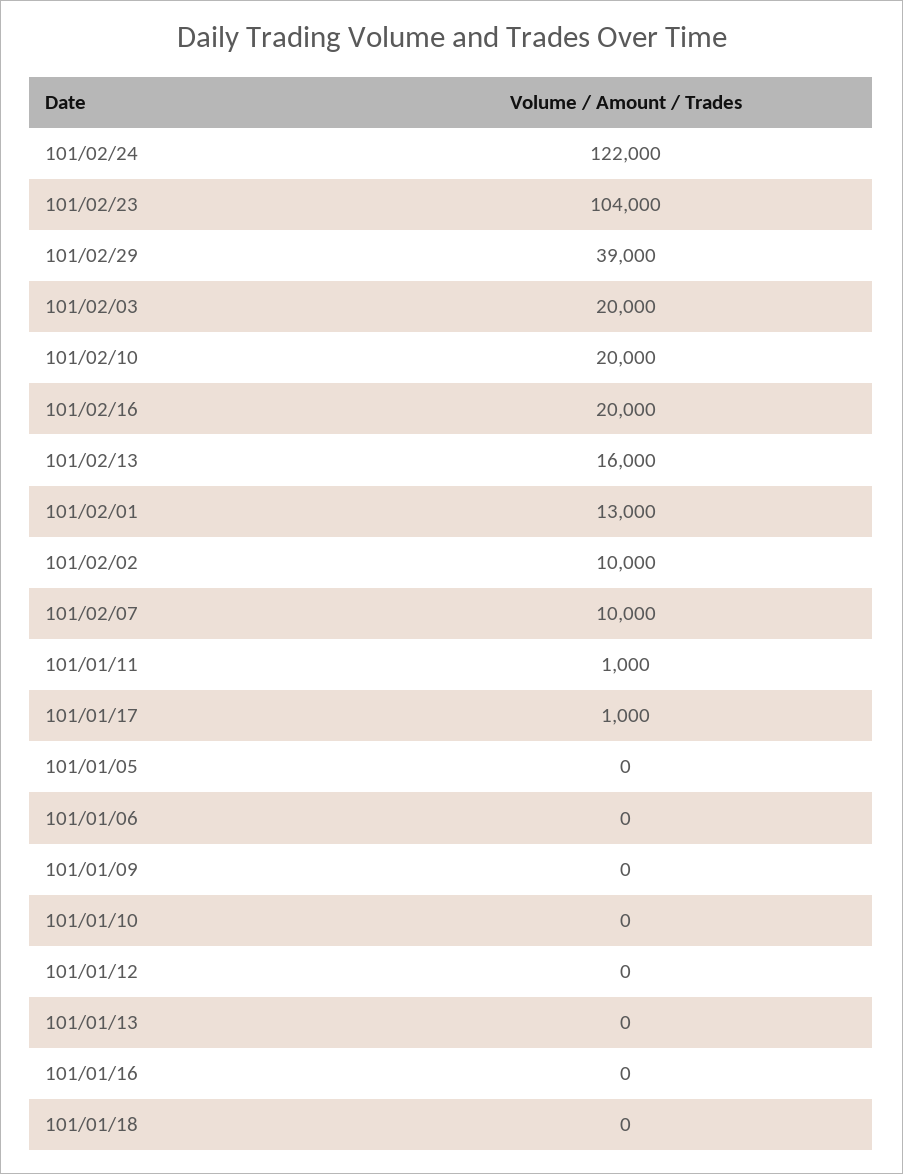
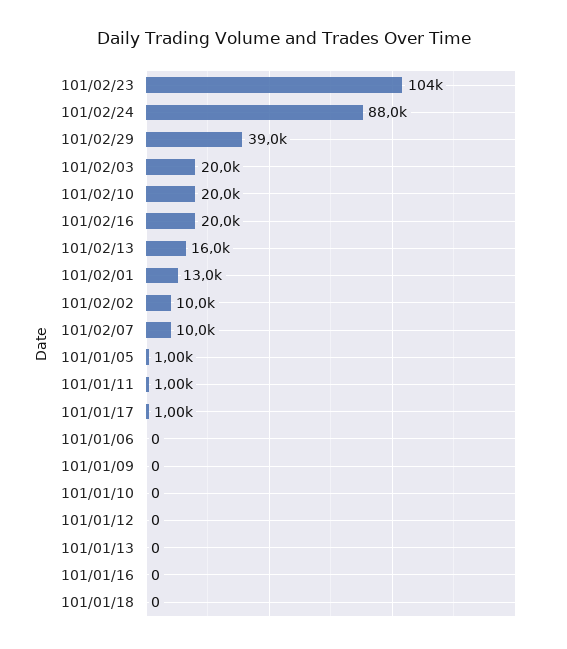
101/02/24: 122000 -> 88000
101/01/05: 0 -> 1000

